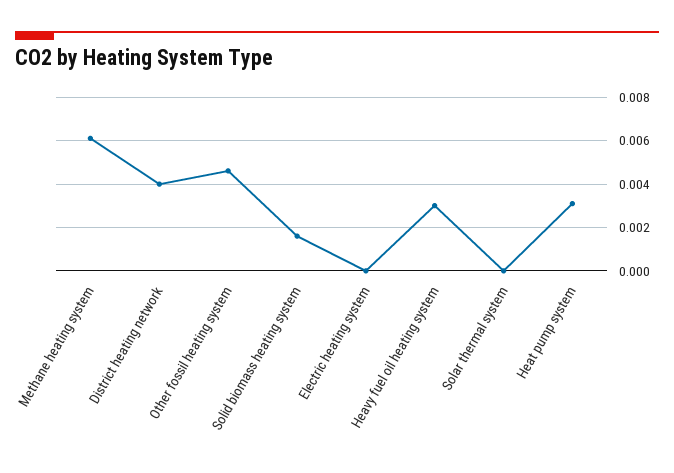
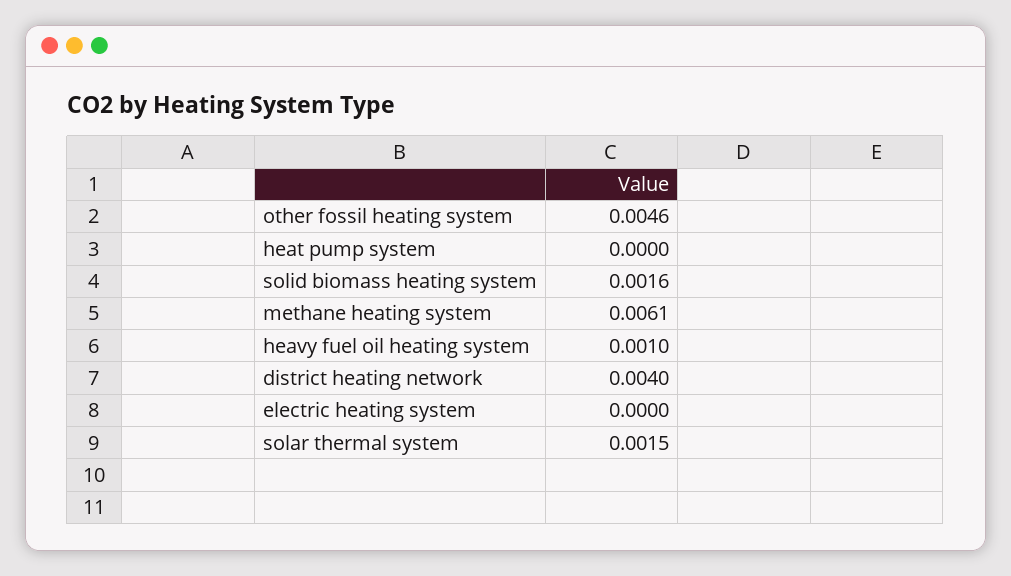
Heavy fuel oil heating system: 0.003 -> 0.001
Solar thermal system: 0 -> 0.0015
Heat pump system: 0.003 -> 0

